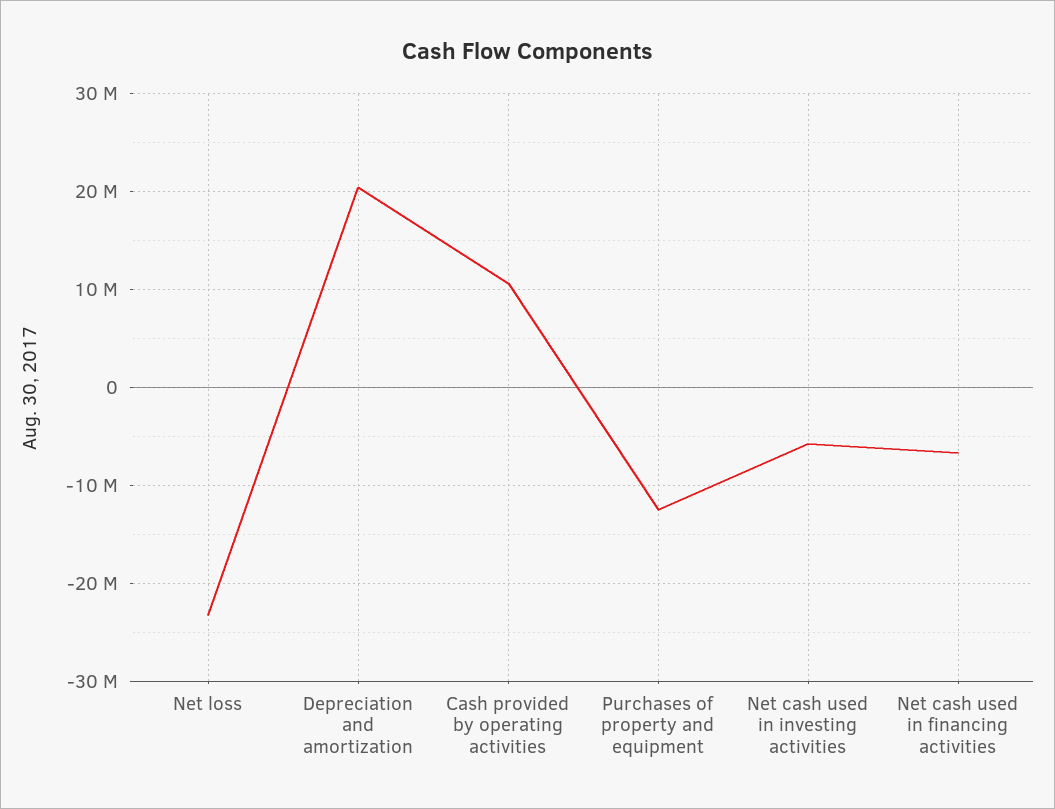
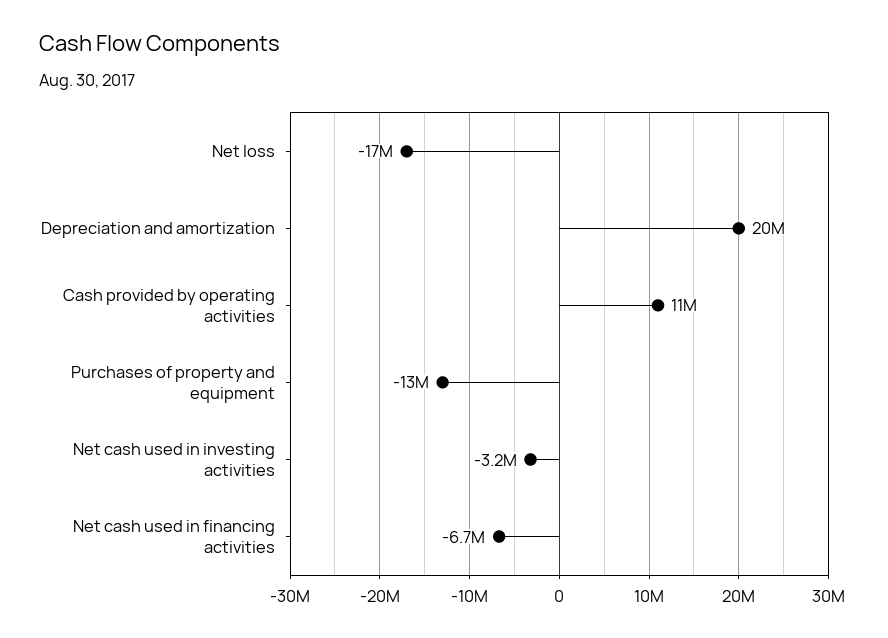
Net loss: -23000000 -> -17000000
Net cash used in investing activities: -6000000 -> -3200000

